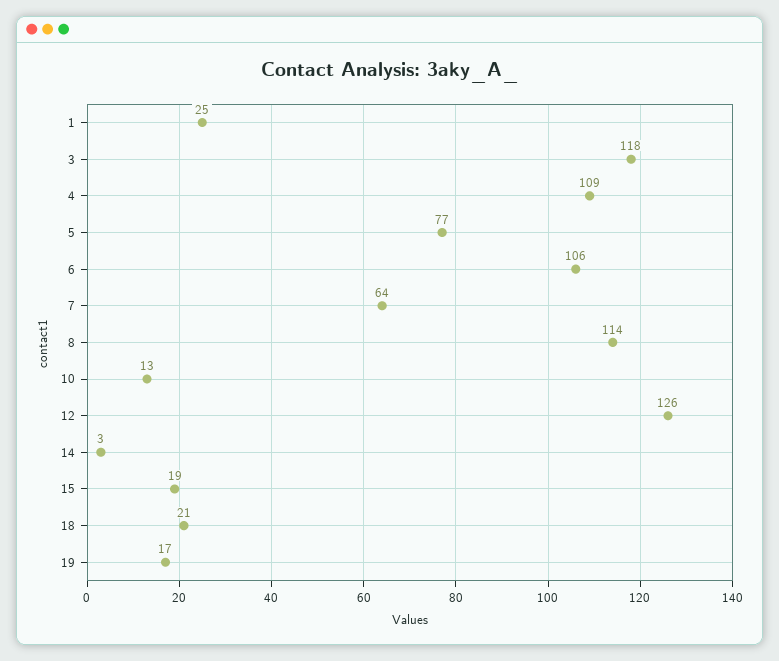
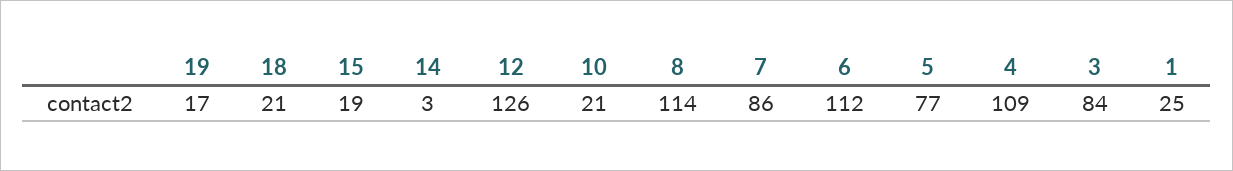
3: 118 -> 84
6: 106 -> 112
7: 64 -> 86
10: 13 -> 21

